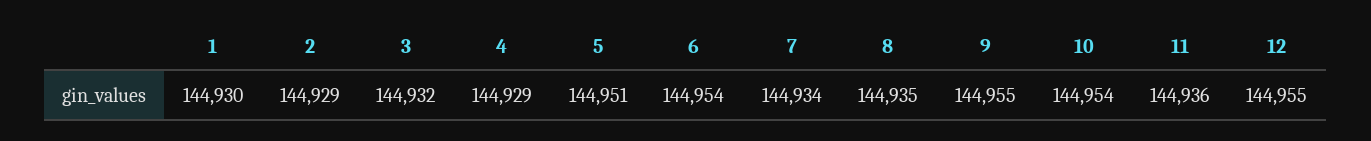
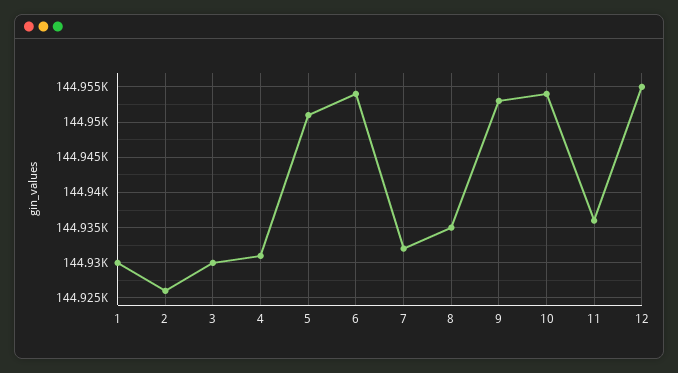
2: 144929 -> 144926
3: 144932 -> 144930
4: 144929 -> 144931
7: 144934 -> 144932
9: 144955 -> 144953

